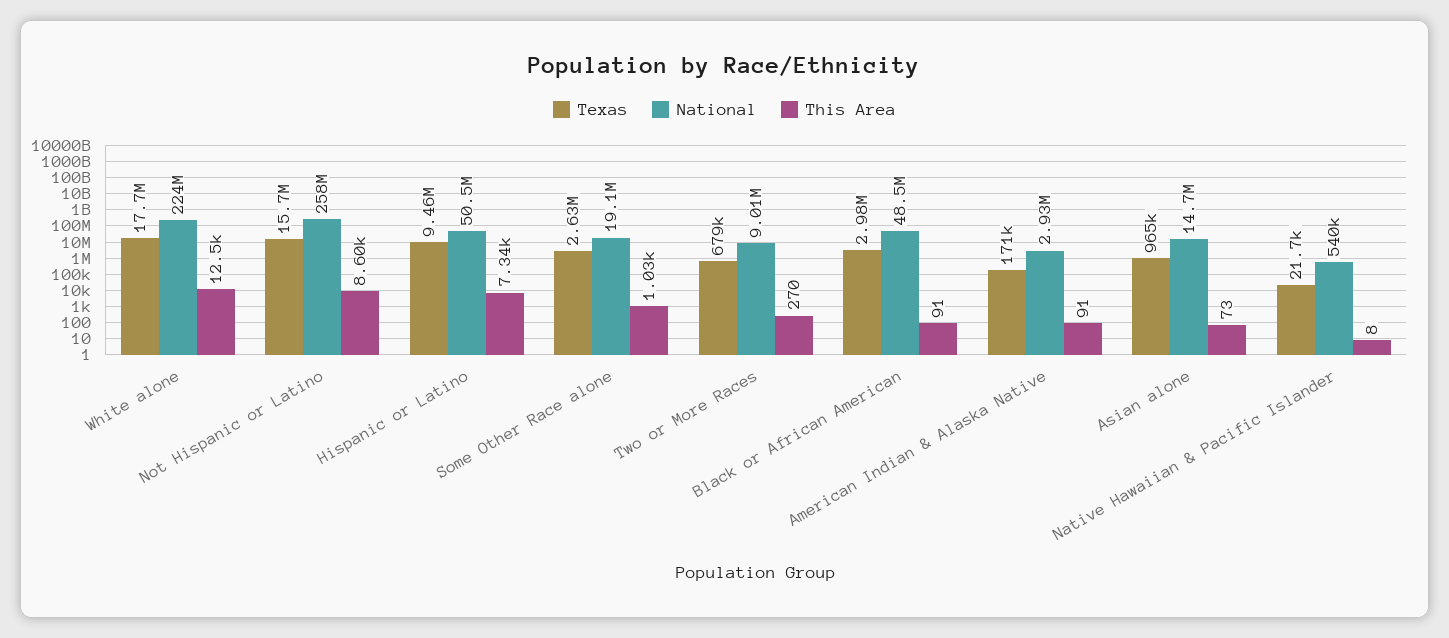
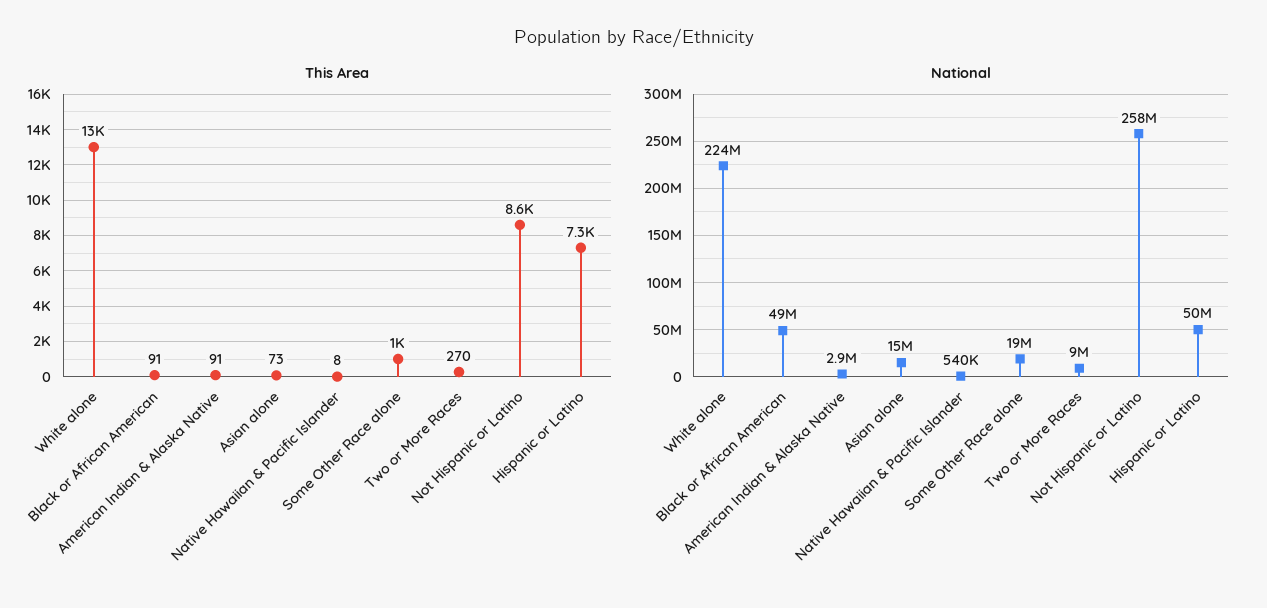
Texas, White alone: 17700000 -> none
Texas, Not Hispanic or Latino: 15700000 -> none
Texas, Hispanic or Latino: 9460000 -> none
Texas, Some Other Race alone: 2630000 -> none
Texas, Two or More Races: 679000 -> none
Texas, Black or African American: 2980000 -> none
Texas, American Indian & Alaska Native: 171000 -> none
Texas, Asian alone: 965000 -> none
Texas, Native Hawaiian & Pacific Islander: 21700 -> none

